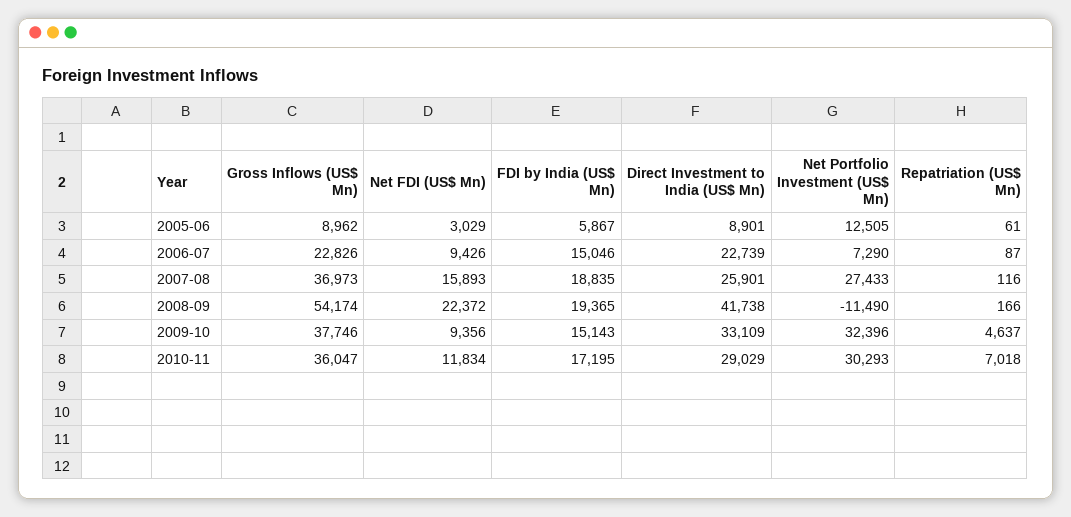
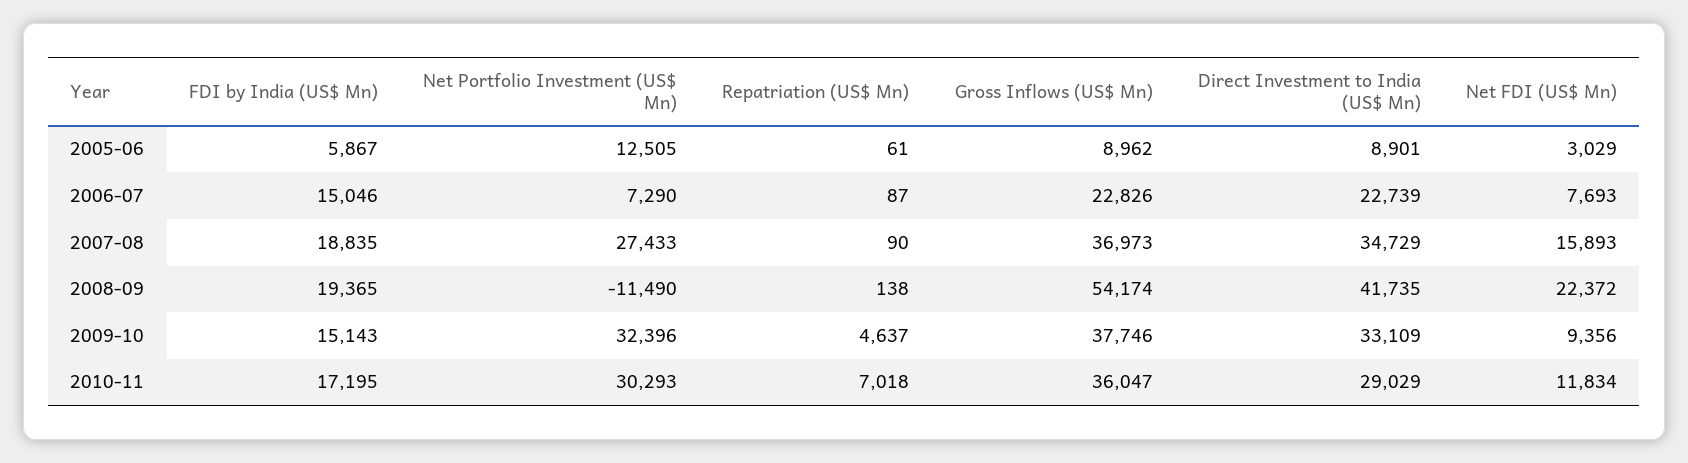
Net FDI (US$ Mn), 2006-07: 9426 -> 7693
Direct Investment to India (US$ Mn), 2007-08: 25901 -> 34729
Repatriation (US$ Mn), 2007-08: 116 -> 90
Direct Investment to India (US$ Mn), 2008-09: 41738 -> 41735
Repatriation (US$ Mn), 2008-09: 166 -> 138

